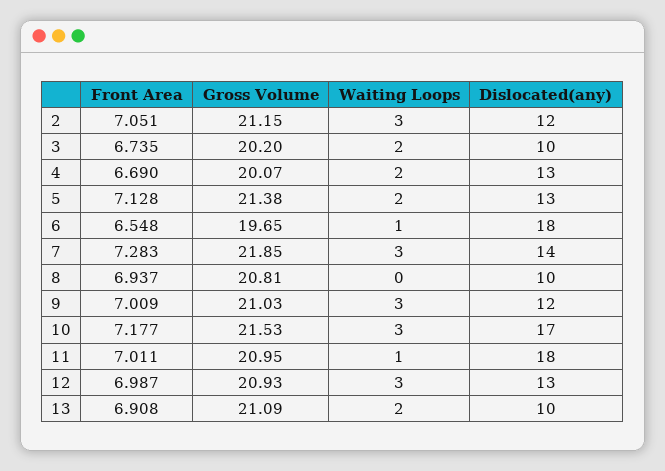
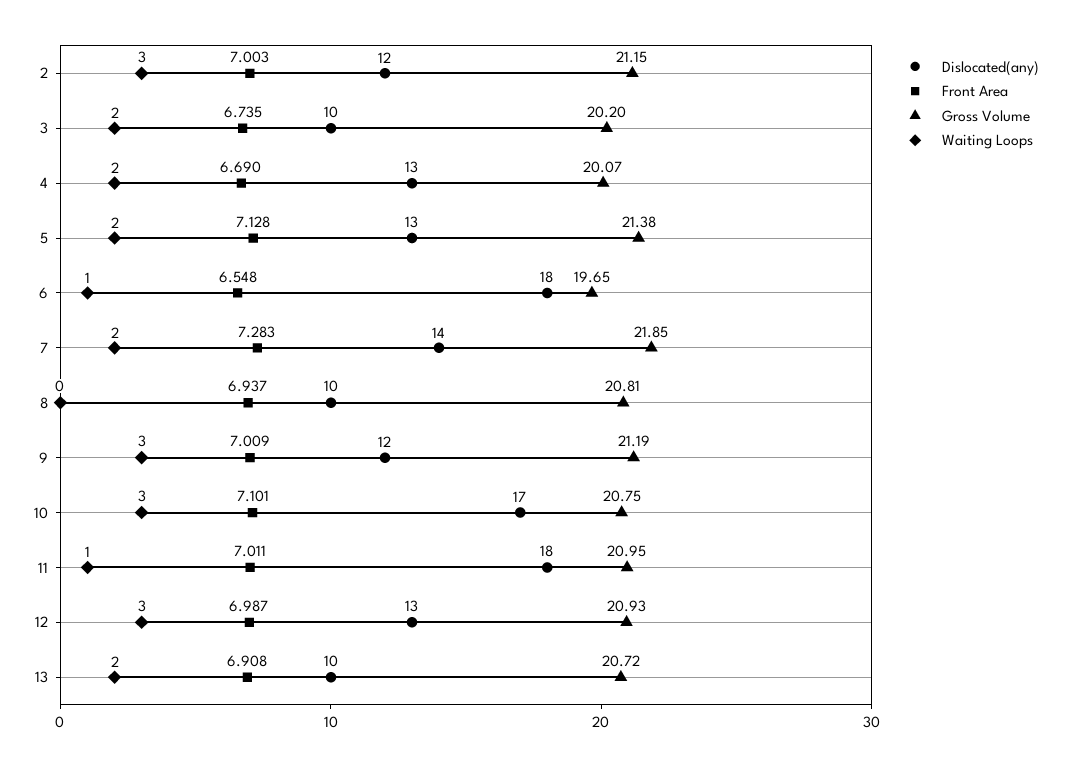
Front Area, 2: 7.051 -> 7.003
Waiting Loops, 7: 3 -> 2
Gross Volume, 9: 21.03 -> 21.19
Front Area, 10: 7.177 -> 7.101
Gross Volume, 10: 21.53 -> 20.75
Gross Volume, 13: 21.09 -> 20.72

